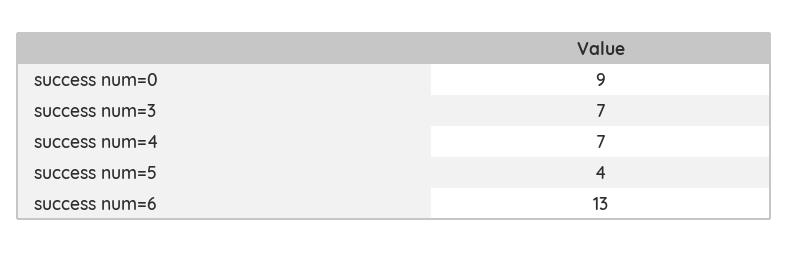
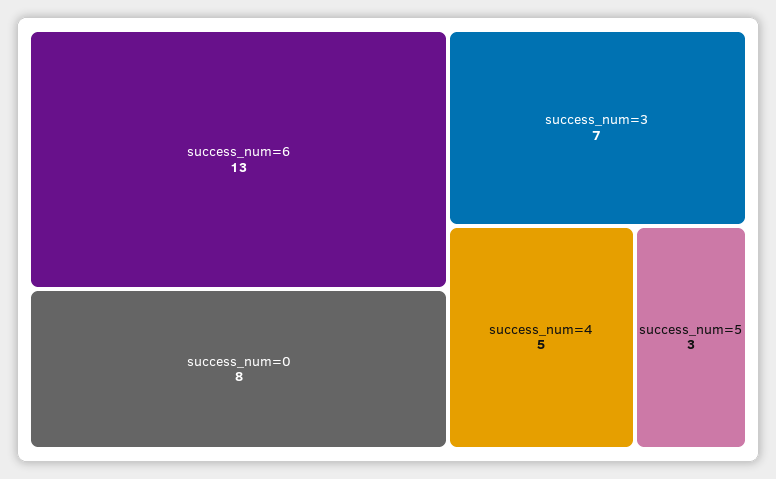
success num=0: 9 -> 8
success num=4: 7 -> 5
success num=5: 4 -> 3

